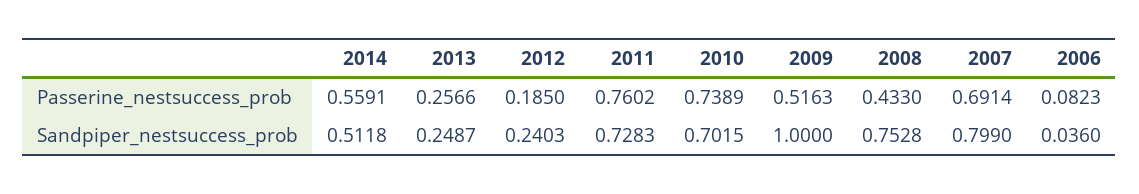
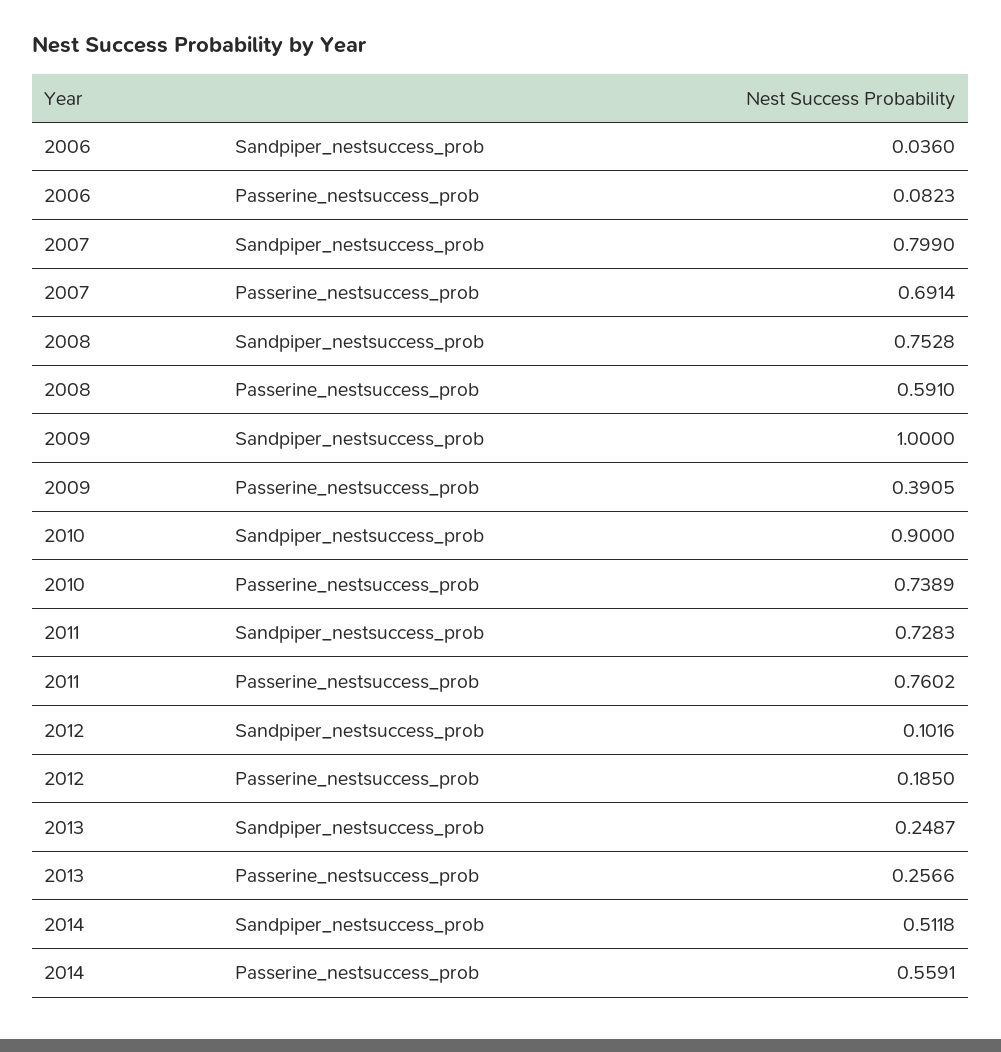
2009, Passerine_nestsuccess_prob: 0.5163 -> 0.3905
2008, Passerine_nestsuccess_prob: 0.433 -> 0.591
2012, Sandpiper_nestsuccess_prob: 0.2403 -> 0.1016
2010, Sandpiper_nestsuccess_prob: 0.7015 -> 0.9

